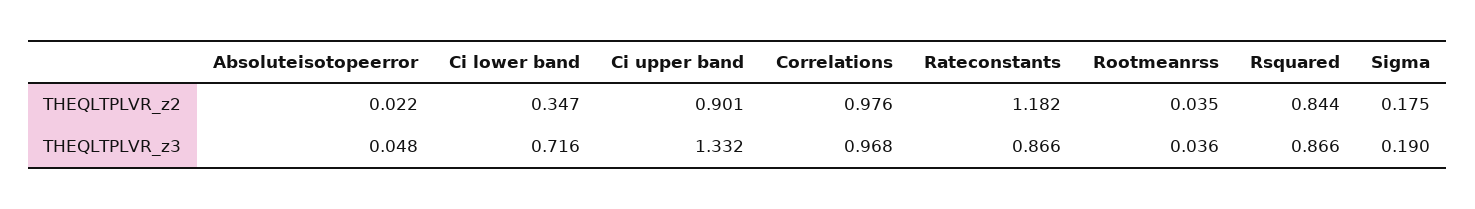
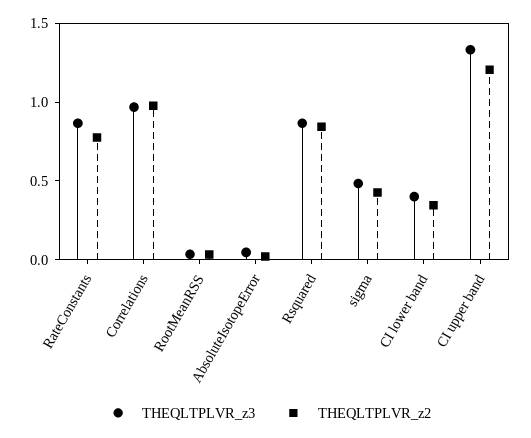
THEQLTPLVR_z2, Ci upper band: 0.901 -> 1.2
THEQLTPLVR_z2, Rateconstants: 1.182 -> 0.8
THEQLTPLVR_z2, Sigma: 0.175 -> 0.4
THEQLTPLVR_z3, Ci lower band: 0.716 -> 0.4
THEQLTPLVR_z3, Sigma: 0.19 -> 0.5

